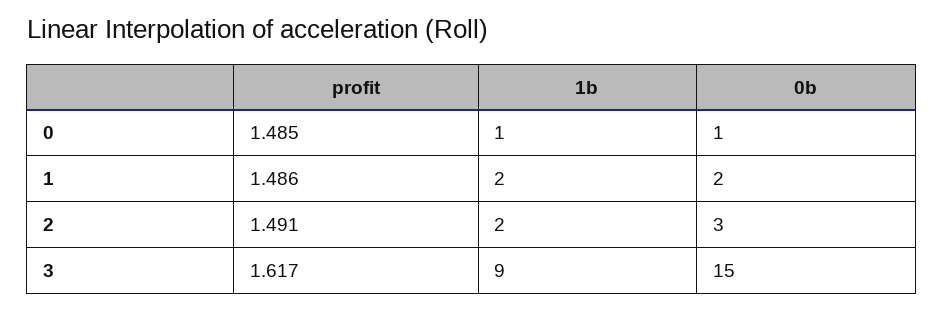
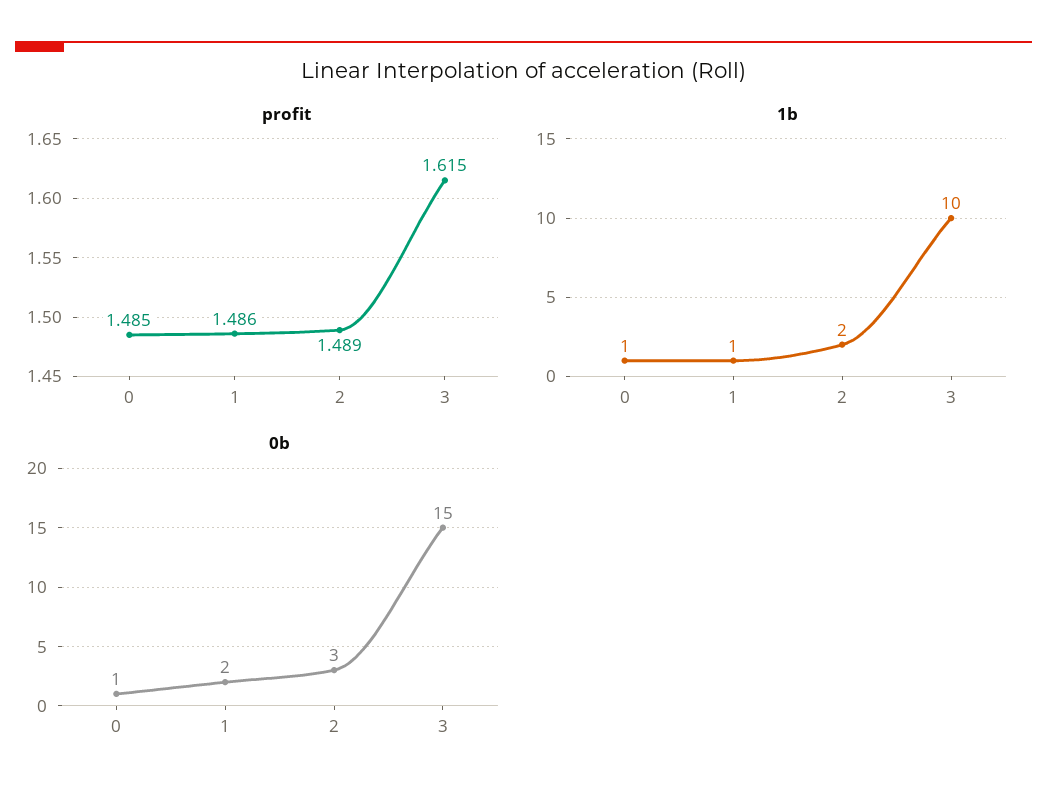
1b, 1: 2 -> 1
profit, 2: 1.491 -> 1.489
profit, 3: 1.617 -> 1.615
1b, 3: 9 -> 10

